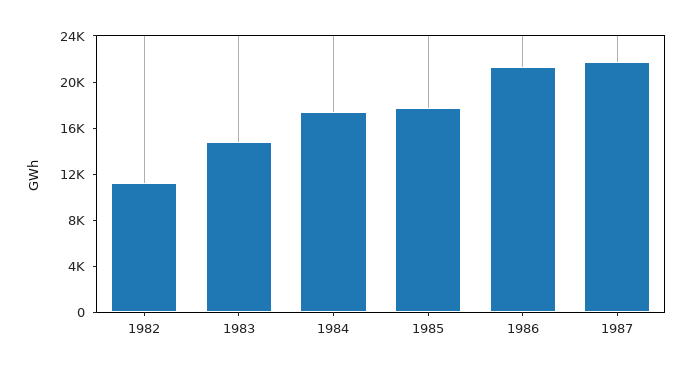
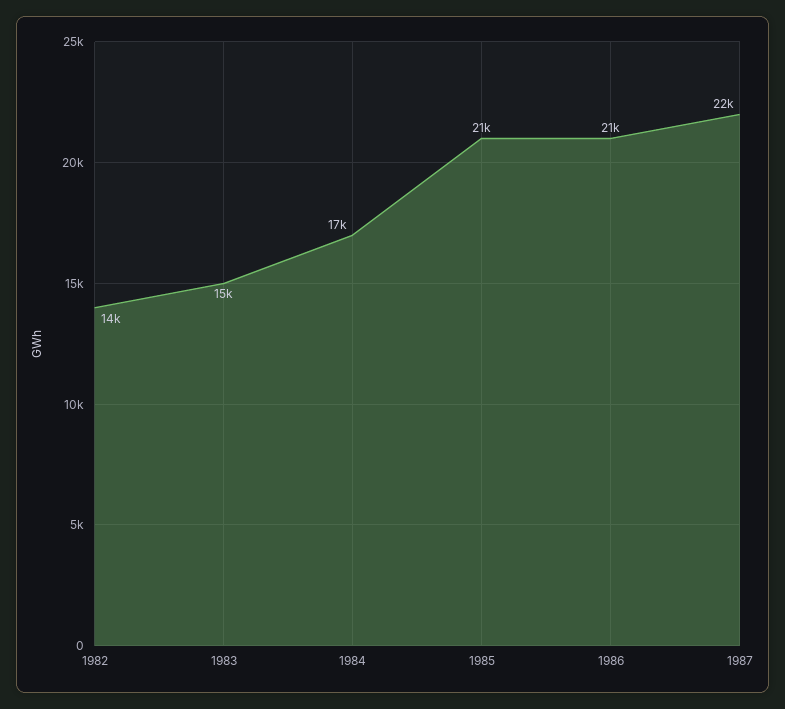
1982: 11000 -> 14000
1985: 18000 -> 21000

